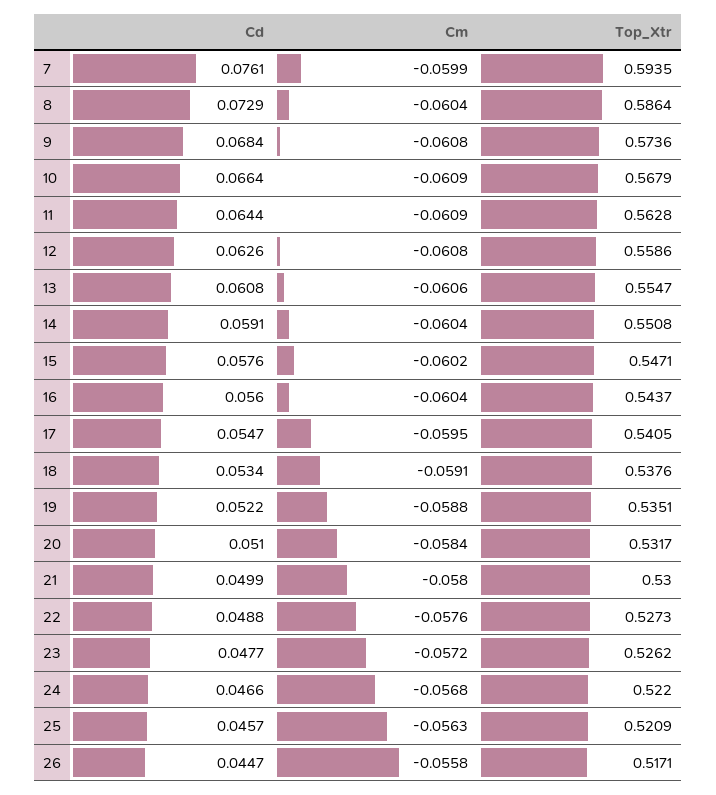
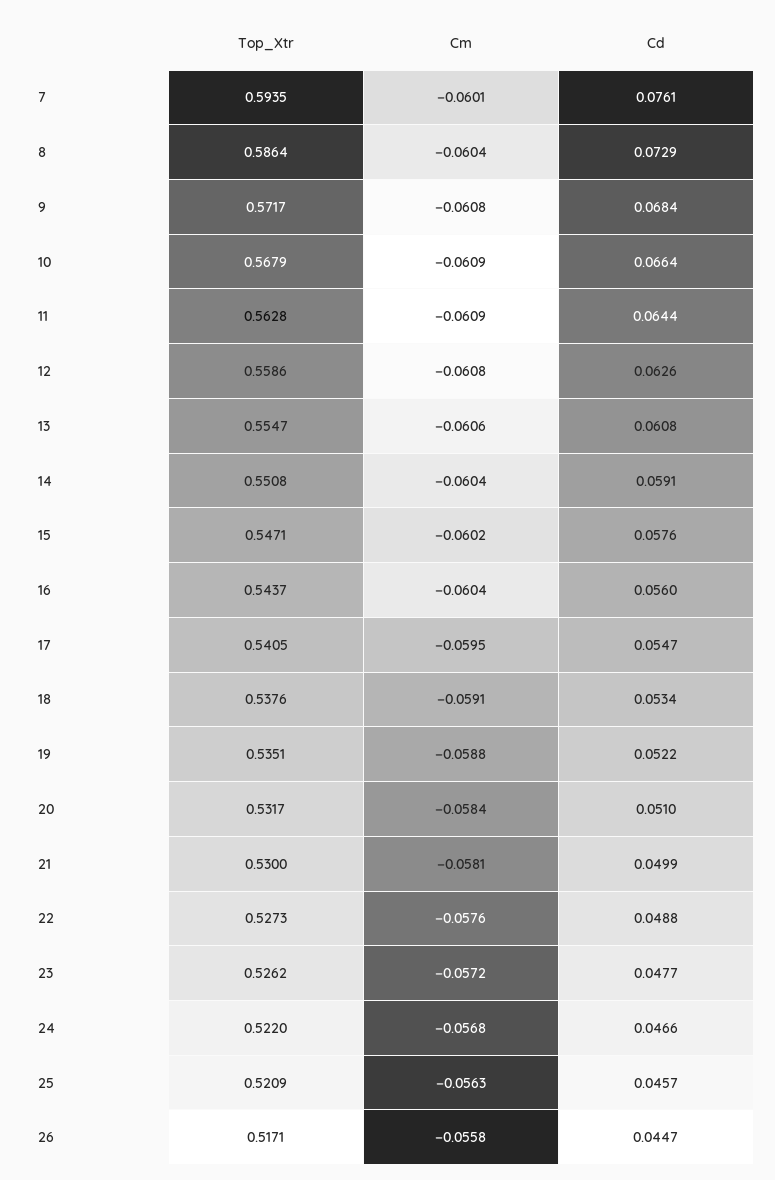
Cm, 7: -0.0599 -> -0.0601
Top_Xtr, 9: 0.5736 -> 0.5717
Cm, 21: -0.058 -> -0.0581

